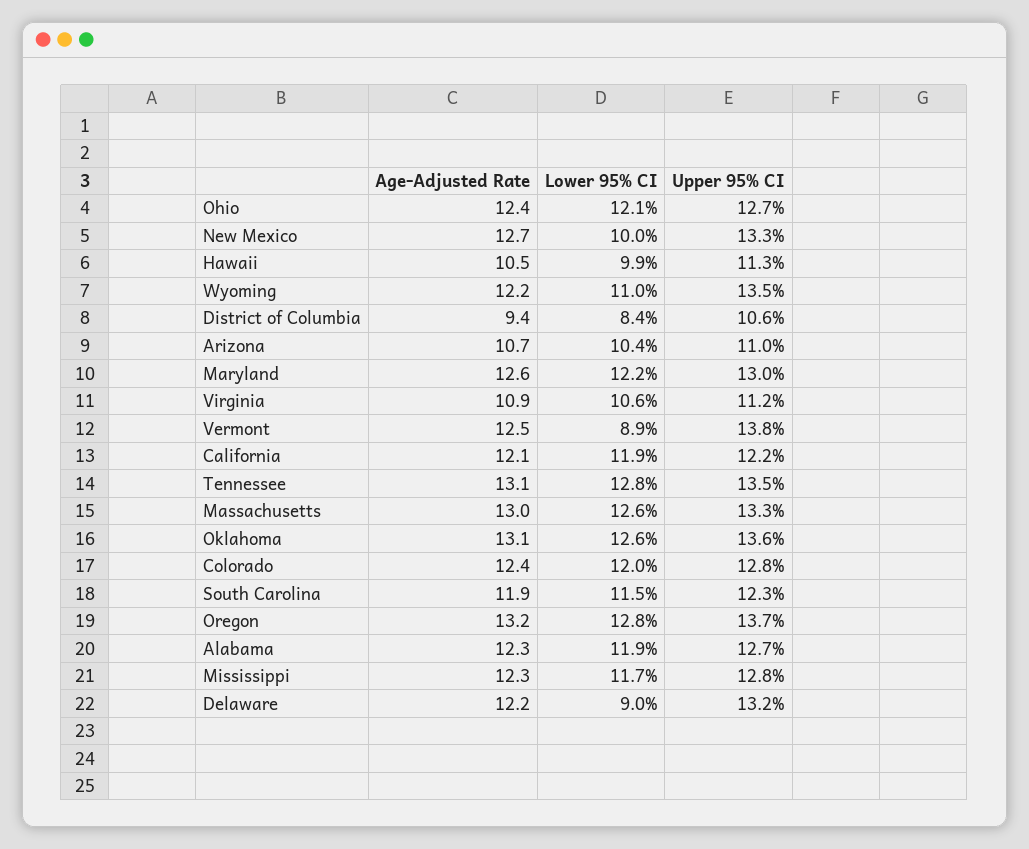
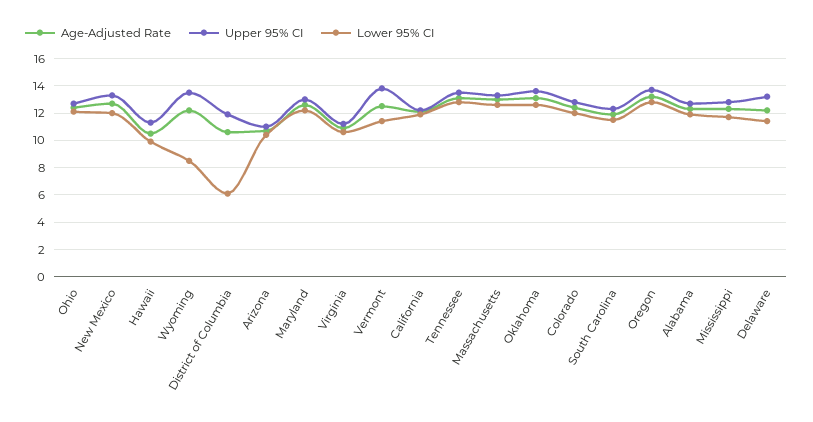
Lower 95% CI, New Mexico: 10 -> 12
Lower 95% CI, Wyoming: 11 -> 8.5
Age-Adjusted Rate, District of Columbia: 9.4 -> 10.5
Lower 95% CI, District of Columbia: 8.4 -> 6
Upper 95% CI, District of Columbia: 10.6 -> 12
Lower 95% CI, Vermont: 8.9 -> 11.5
Lower 95% CI, Delaware: 9 -> 11.5

